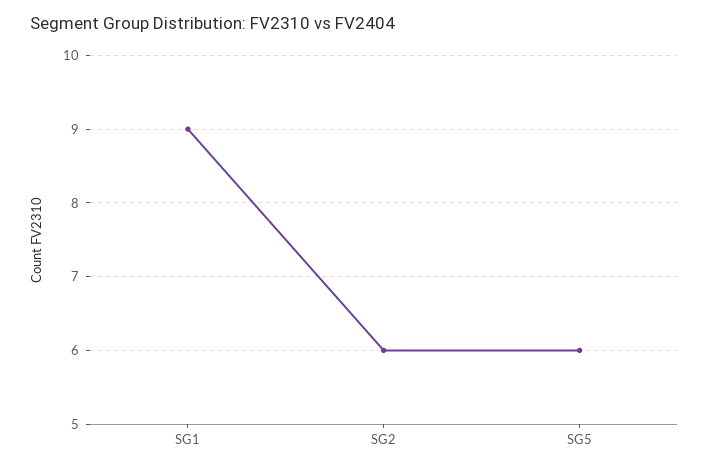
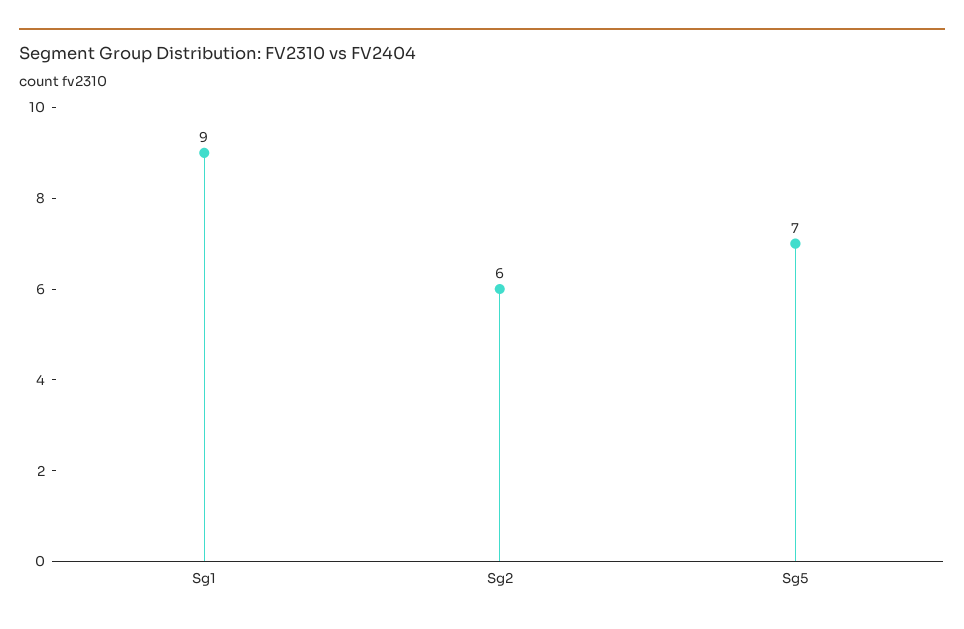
SG5: 6 -> 7

